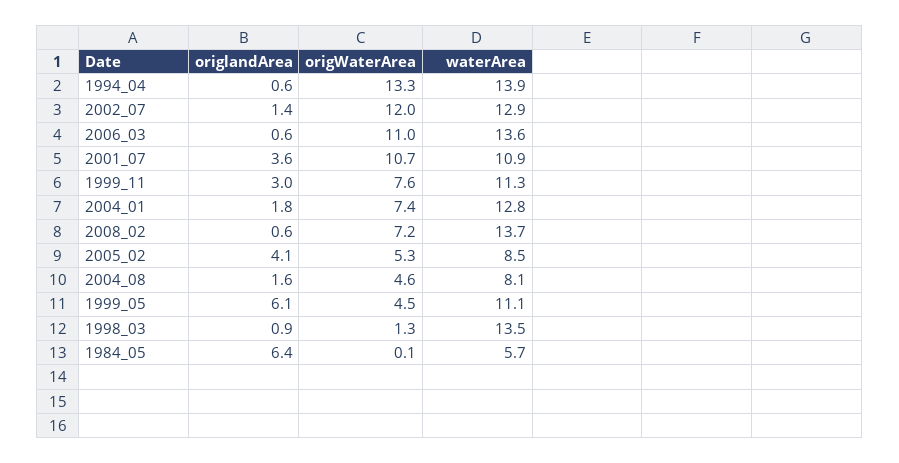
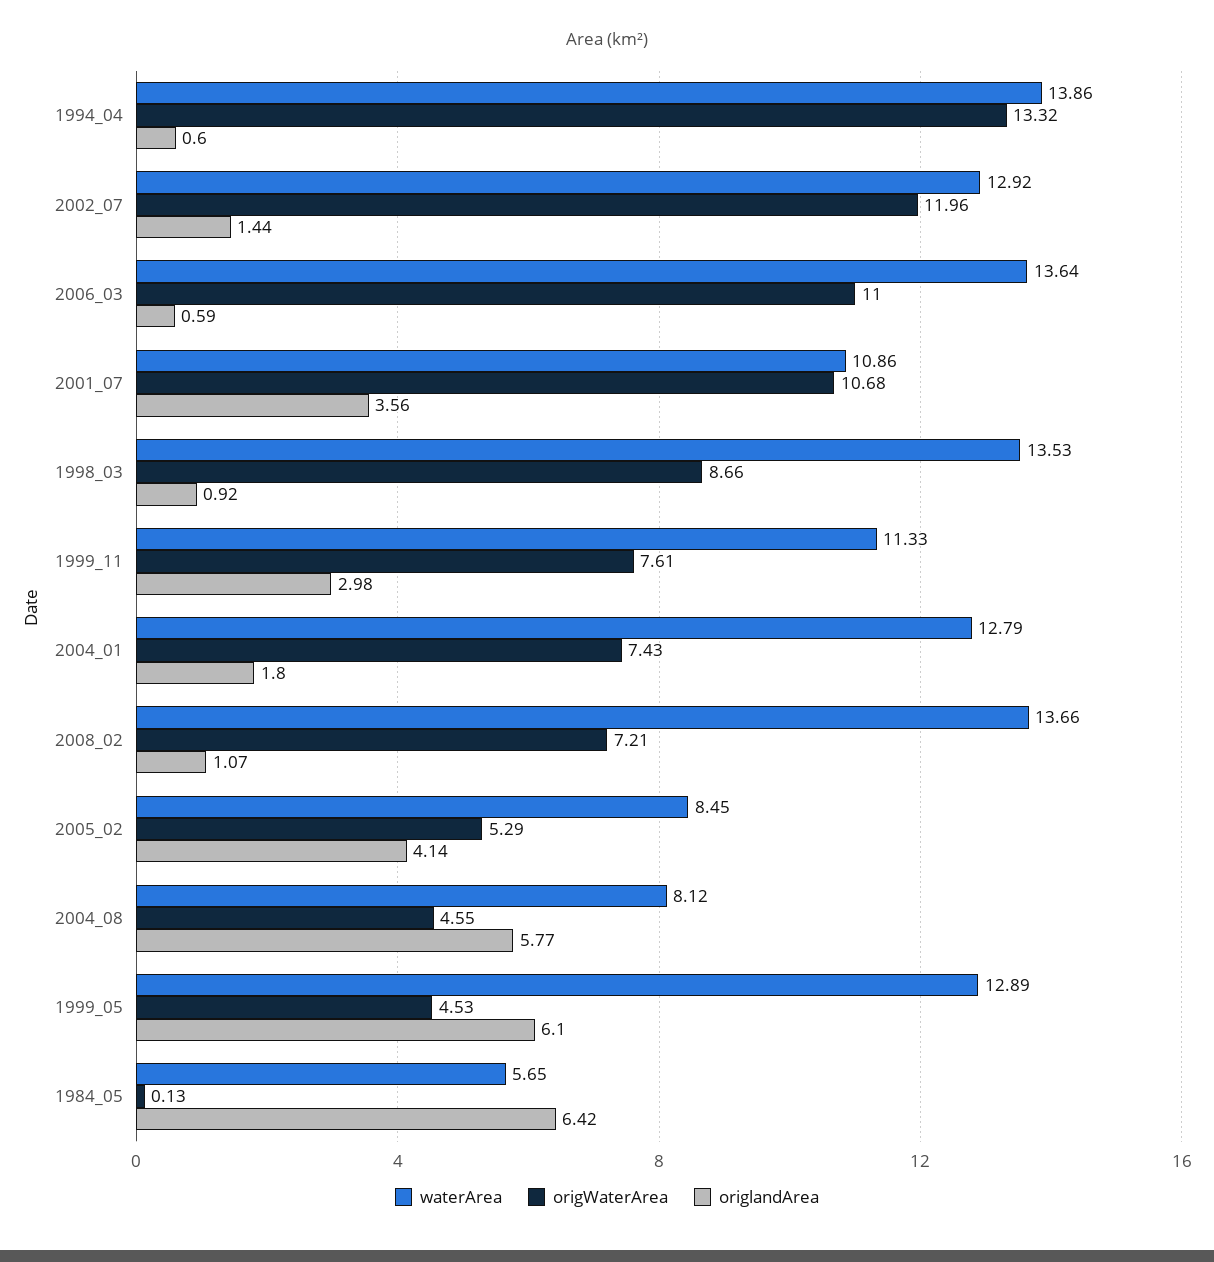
origlandArea, 2008_02: 0.6 -> 1.07
origlandArea, 2004_08: 1.6 -> 5.77
waterArea, 1999_05: 11.1 -> 12.89
origWaterArea, 1998_03: 1.3 -> 8.66

